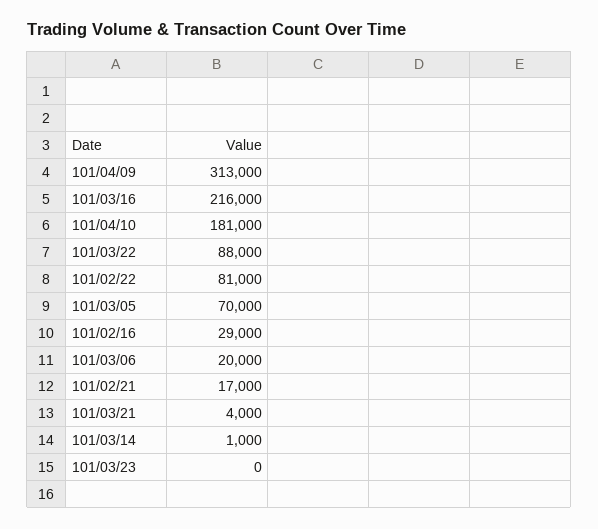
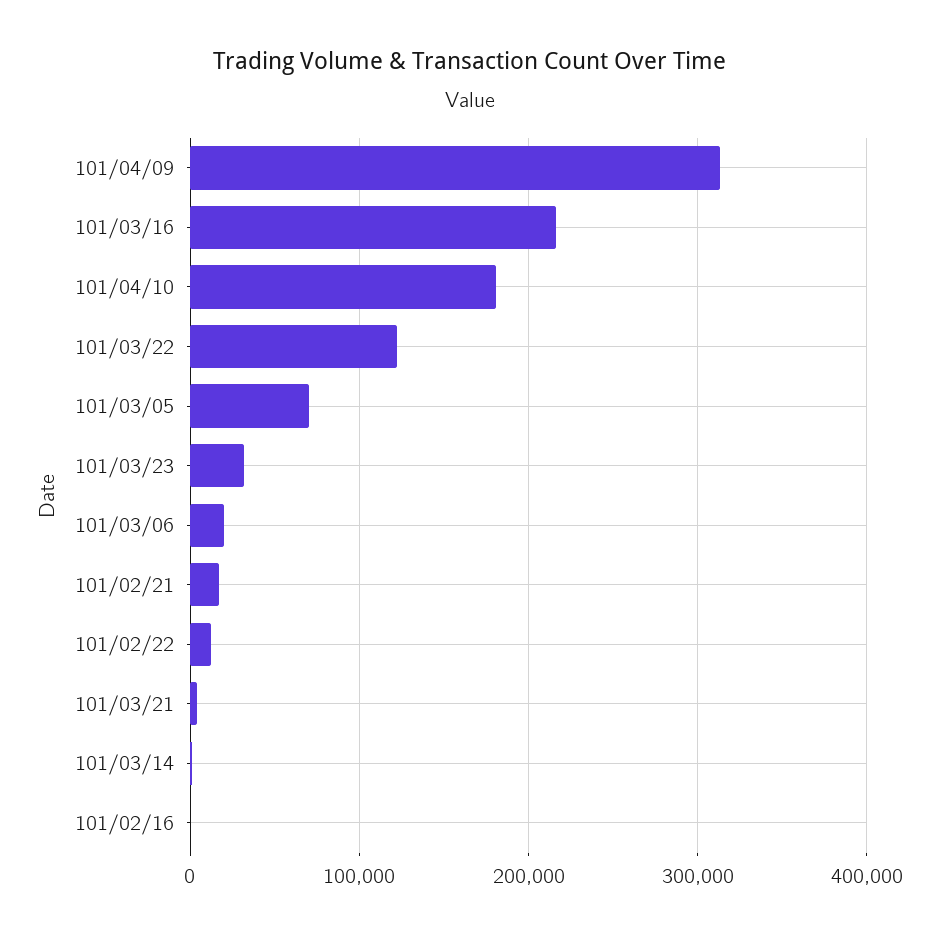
101/03/22: 88000 -> 120000
101/02/22: 81000 -> 10000
101/02/16: 29000 -> 0
101/03/23: 0 -> 30000

